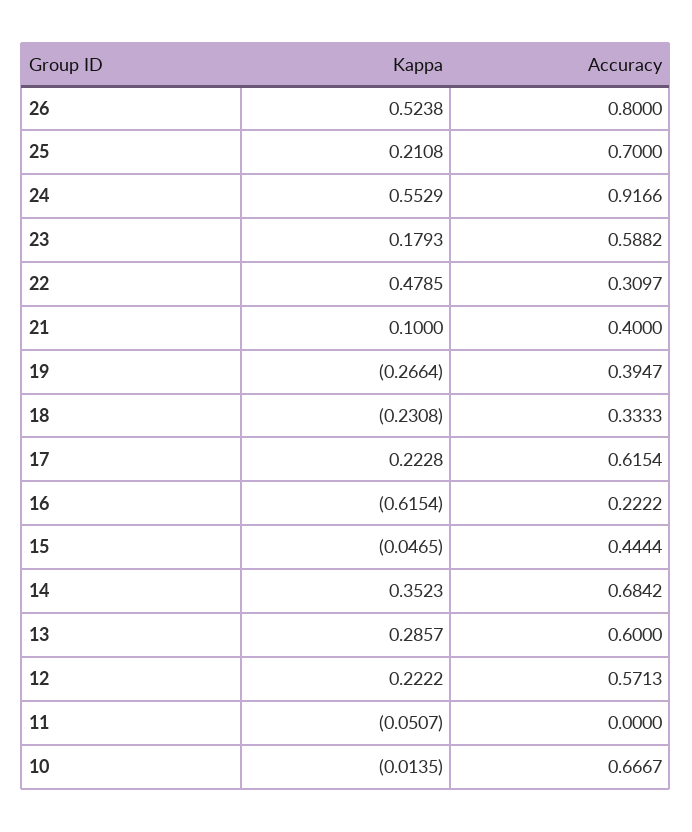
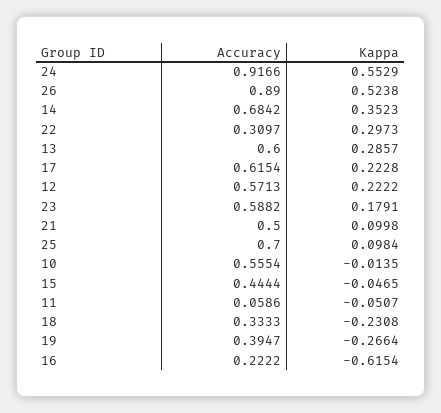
Accuracy, 26: 0.8 -> 0.89
Kappa, 25: 0.2108 -> 0.0984
Kappa, 23: 0.1793 -> 0.1791
Kappa, 22: 0.4785 -> 0.2973
Kappa, 21: 0.1 -> 0.0998
Accuracy, 21: 0.4 -> 0.5
Accuracy, 11: 0 -> 0.0586
Accuracy, 10: 0.6667 -> 0.5554

